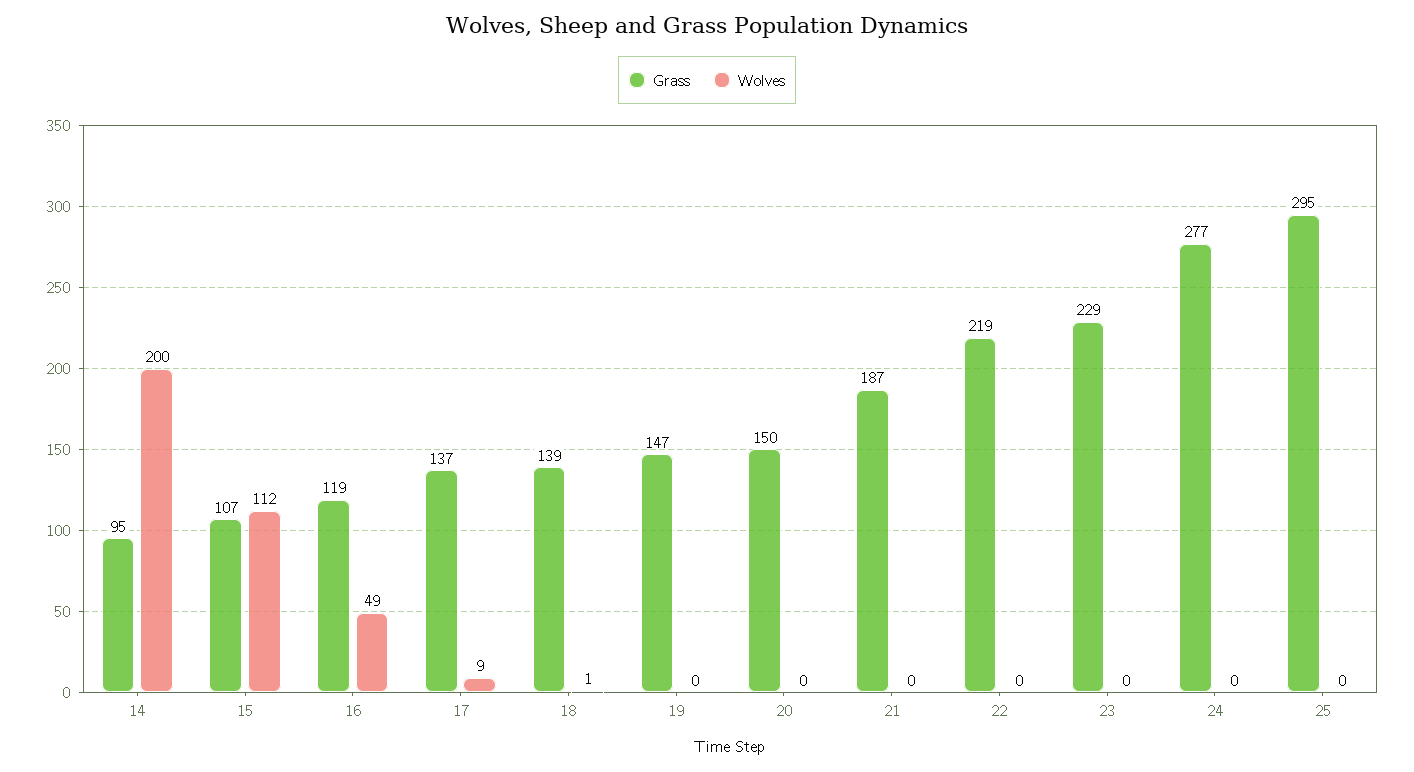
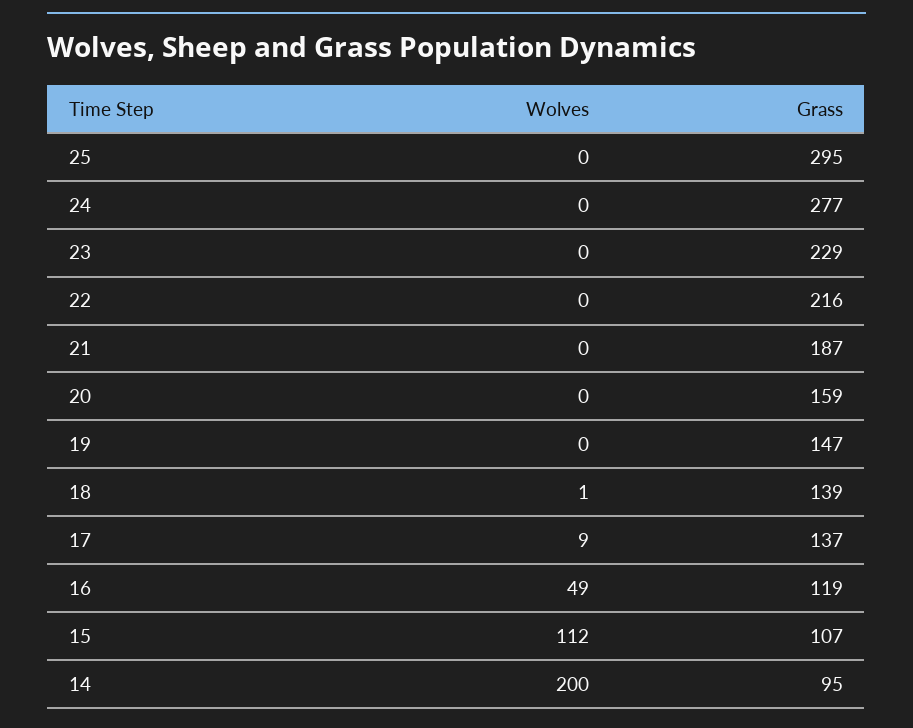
Grass, 20: 150 -> 159
Grass, 22: 219 -> 216

